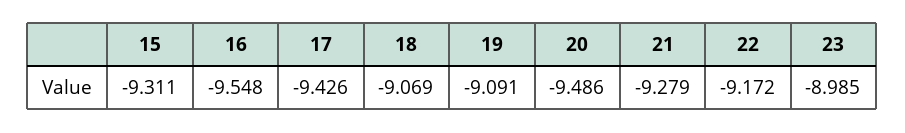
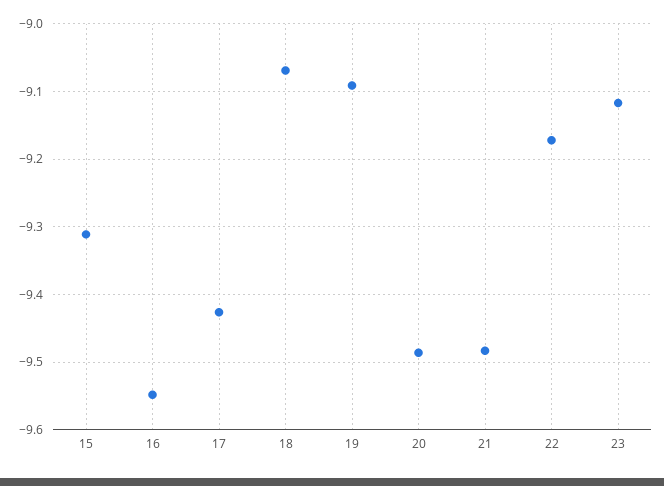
21: -9.279 -> -9.48
23: -8.985 -> -9.12

